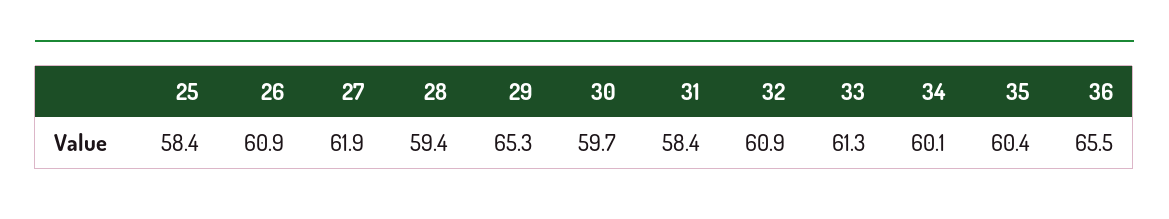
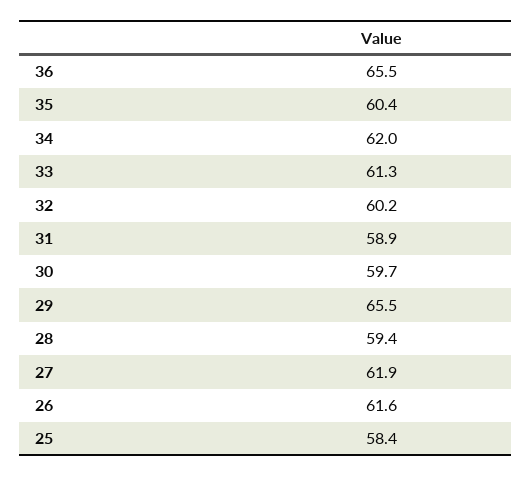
26: 60.9 -> 61.6
29: 65.3 -> 65.5
31: 58.4 -> 58.9
32: 60.9 -> 60.2
34: 60.1 -> 62

